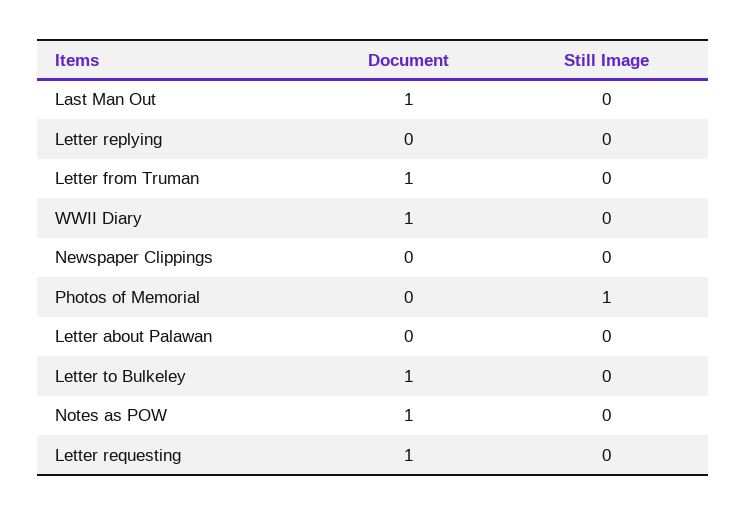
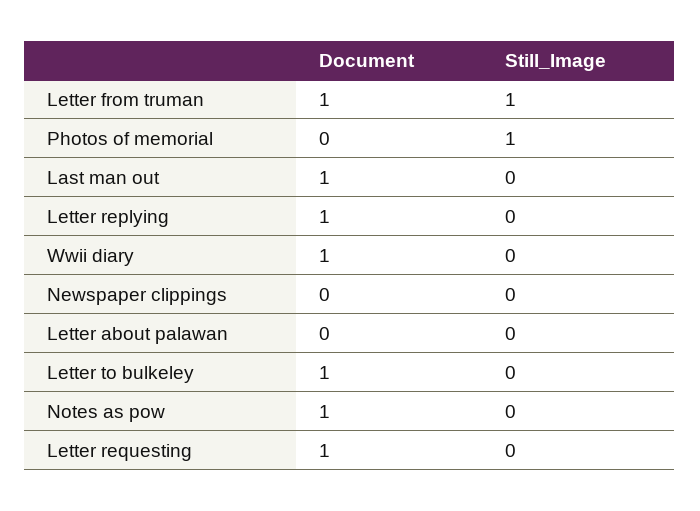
Document, Letter replying: 0 -> 1
Still Image, Letter from Truman: 0 -> 1

